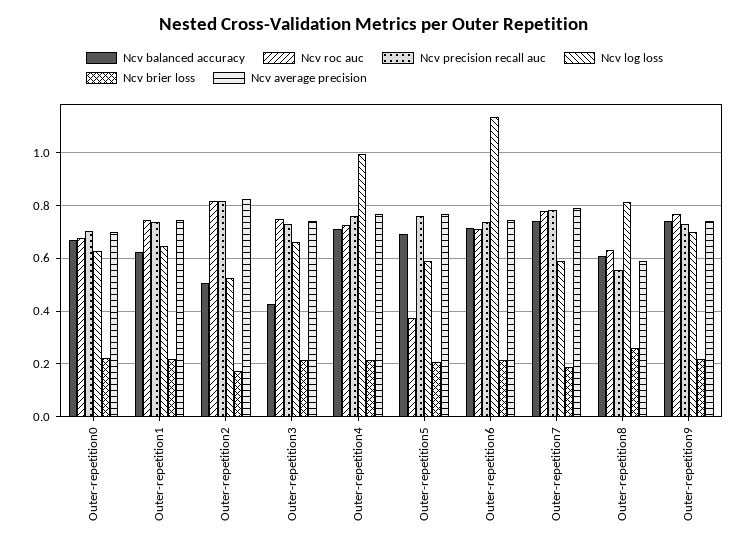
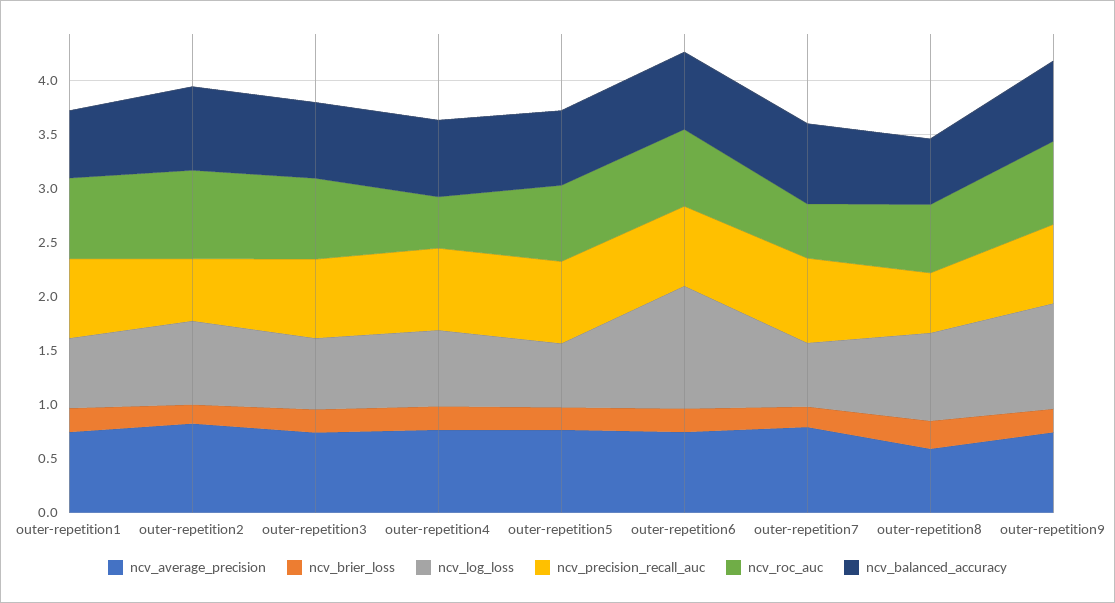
Ncv balanced accuracy, Outer-repetition0: 0.675 -> none
Ncv roc auc, Outer-repetition0: 0.675 -> none
Ncv precision recall auc, Outer-repetition0: 0.7 -> none
Ncv log loss, Outer-repetition0: 0.625 -> none
Ncv brier loss, Outer-repetition0: 0.225 -> none
Ncv average precision, Outer-repetition0: 0.7 -> none
Ncv balanced accuracy, Outer-repetition2: 0.5 -> 0.8
Ncv precision recall auc, Outer-repetition2: 0.825 -> 0.6
Ncv log loss, Outer-repetition2: 0.525 -> 0.8
Ncv balanced accuracy, Outer-repetition3: 0.425 -> 0.7
Ncv roc auc, Outer-repetition4: 0.725 -> 0.5
Ncv log loss, Outer-repetition4: 1 -> 0.7
Ncv roc auc, Outer-repetition5: 0.375 -> 0.7
Ncv roc auc, Outer-repetition7: 0.775 -> 0.5
Ncv log loss, Outer-repetition9: 0.7 -> 1

